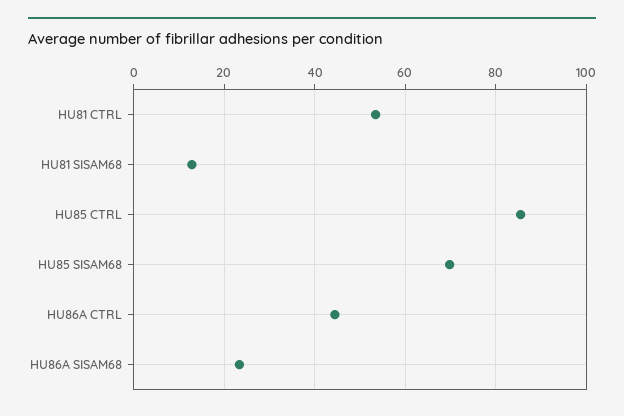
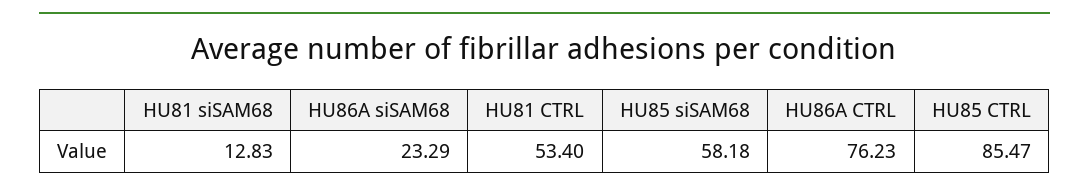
HU85 SISAM68: 70 -> 58.18
HU86A CTRL: 44 -> 76.23

